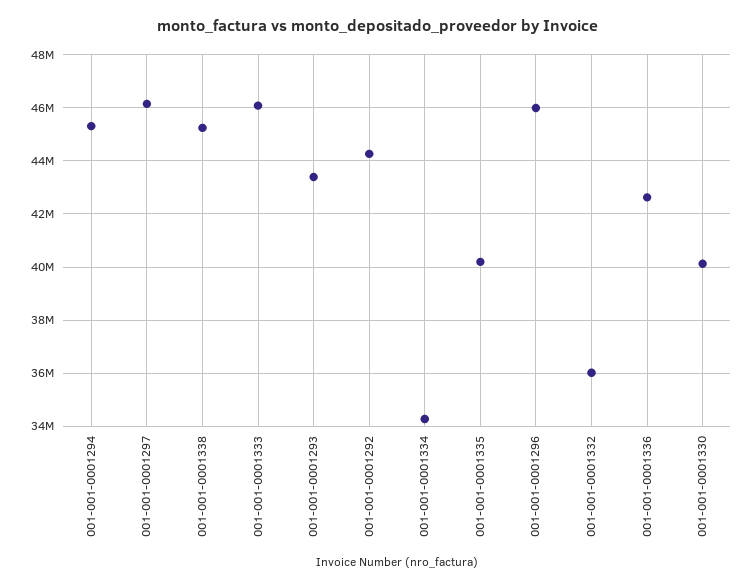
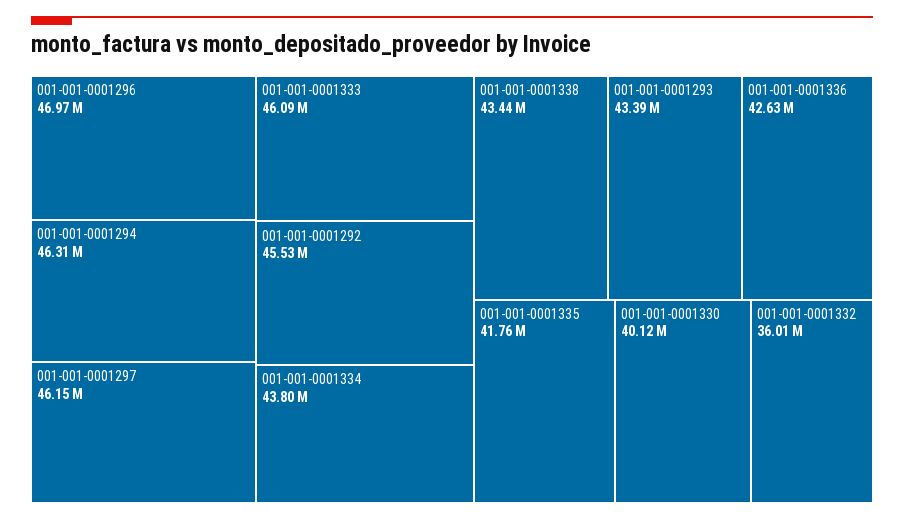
001-001-0001294: 45250000 -> 46310000
001-001-0001338: 45250000 -> 43440000
001-001-0001292: 44250000 -> 45530000
001-001-0001334: 34250000 -> 43800000
001-001-0001335: 40250000 -> 41760000
001-001-0001296: 46000000 -> 46970000

